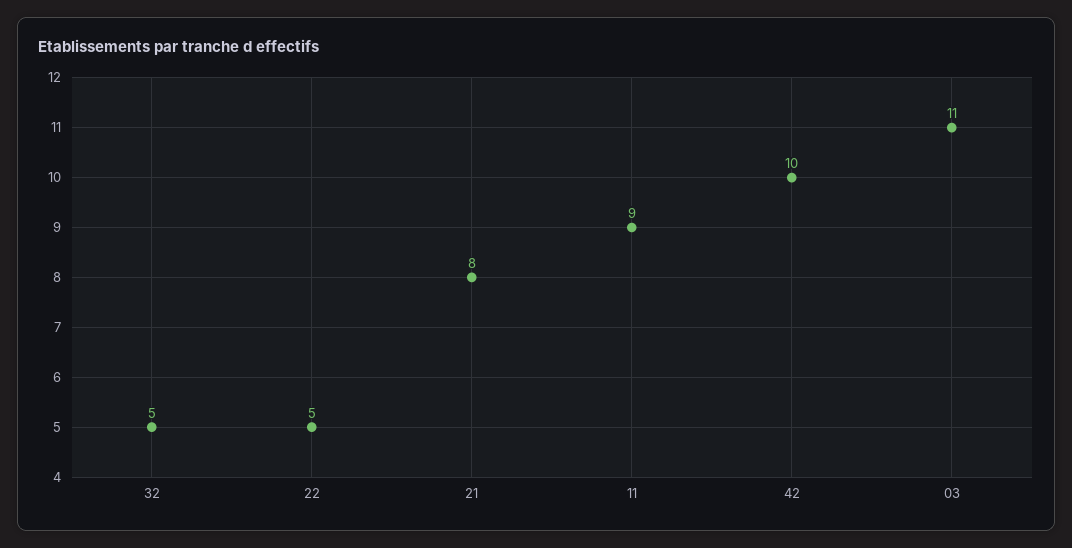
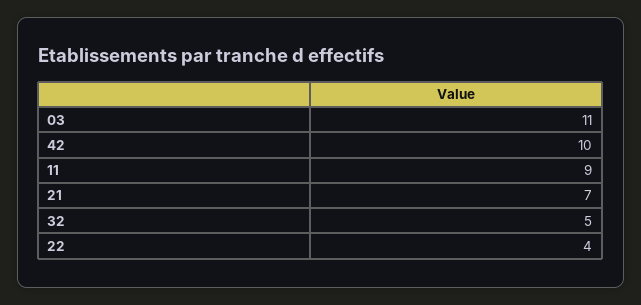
22: 5 -> 4
21: 8 -> 7

